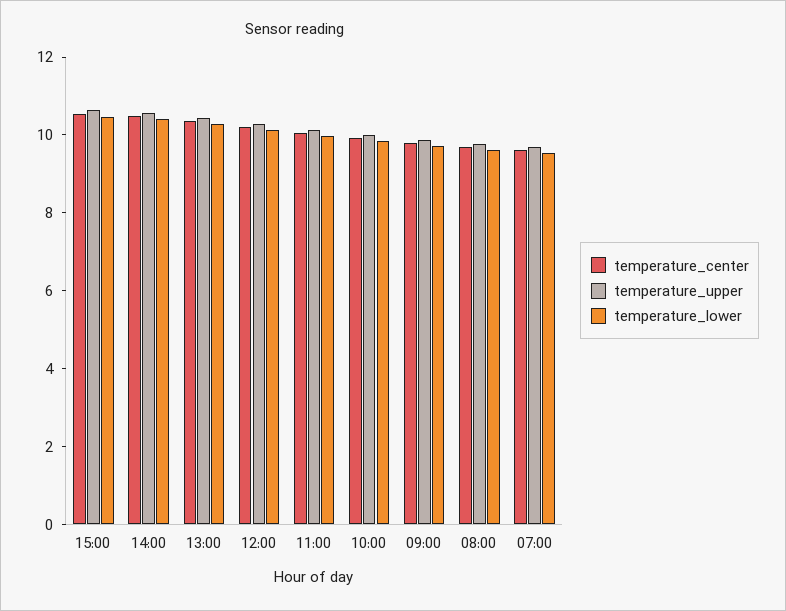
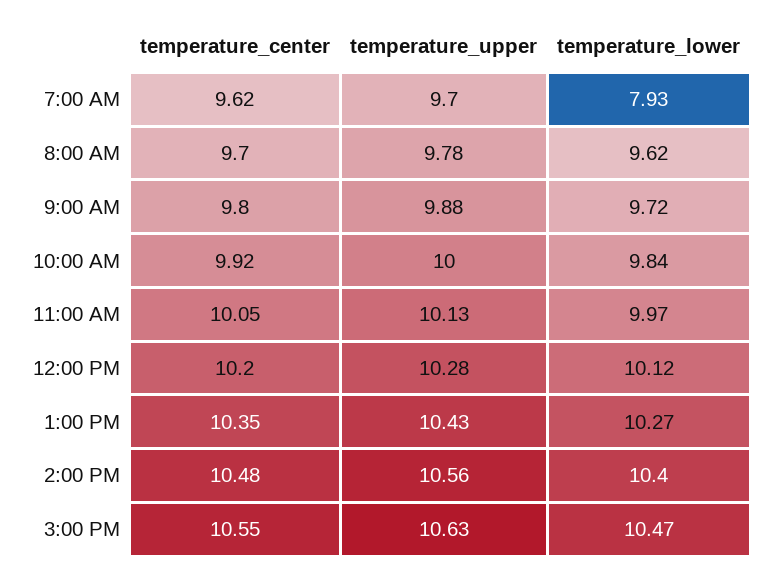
temperature_lower, 07:00: 9.5 -> 7.93

